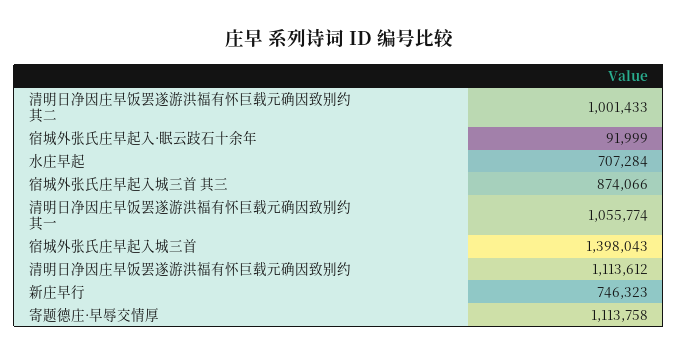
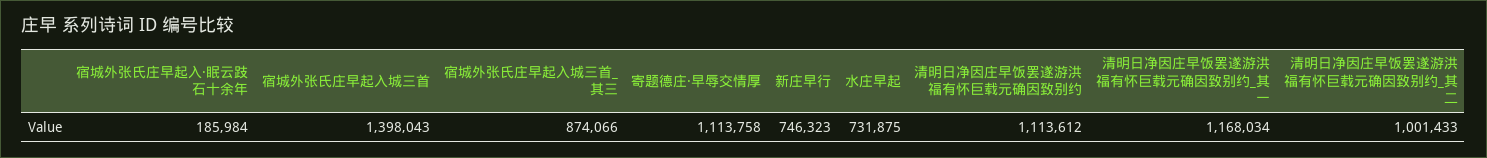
宿城外张氏庄早起入·眠云跂石十余年: 91999 -> 185984
水庄早起: 707284 -> 731875
清明日净因庄早饭罢遂游洪福有怀巨载元确因致别约 其一: 1055774 -> 1168034

